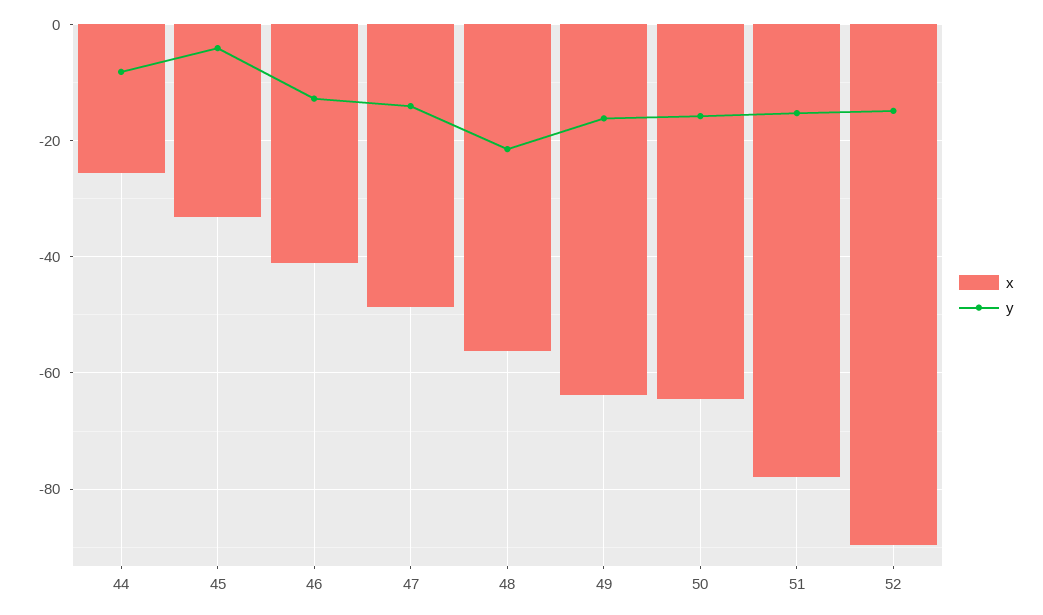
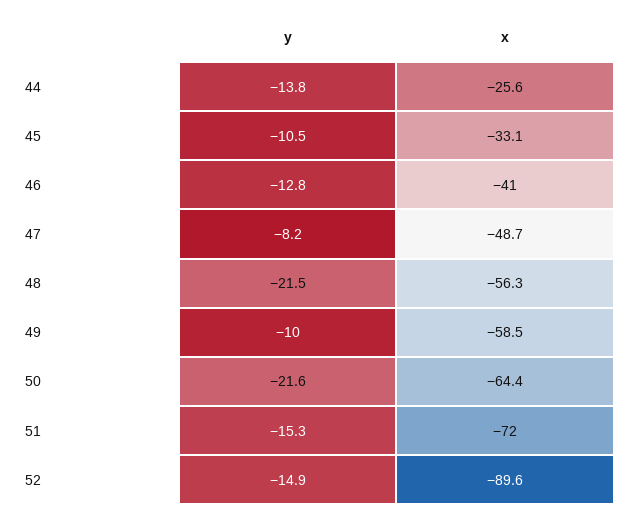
y, 44: -8 -> -13.8
y, 45: -4 -> -10.5
y, 47: -14 -> -8.2
x, 49: -64 -> -58.5
y, 49: -16 -> -10
y, 50: -16 -> -21.6
x, 51: -78 -> -72

